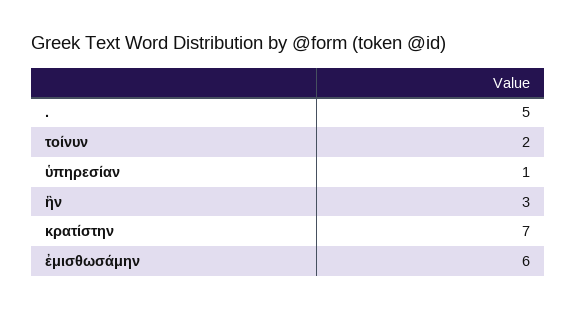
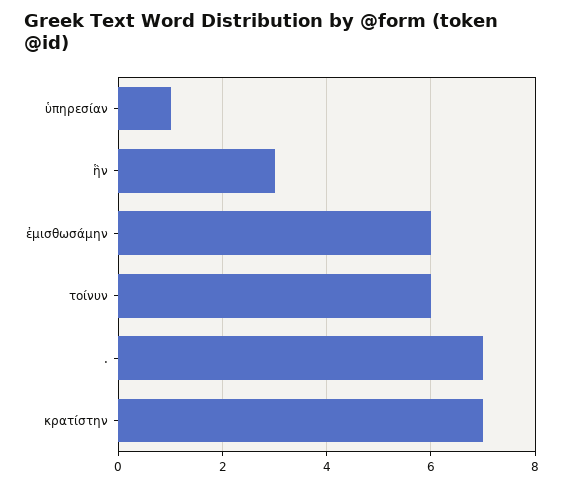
.: 5 -> 7
τοίνυν: 2 -> 6

